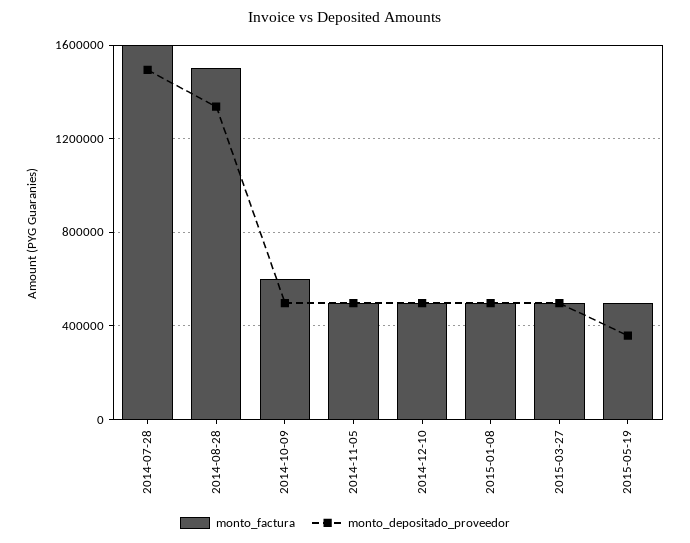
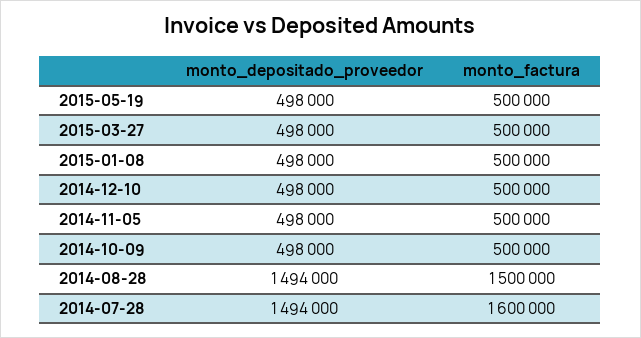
monto_depositado_proveedor, 2014-08-28: 1350000 -> 1494000
monto_factura, 2014-10-09: 600000 -> 500000
monto_depositado_proveedor, 2015-05-19: 350000 -> 498000

